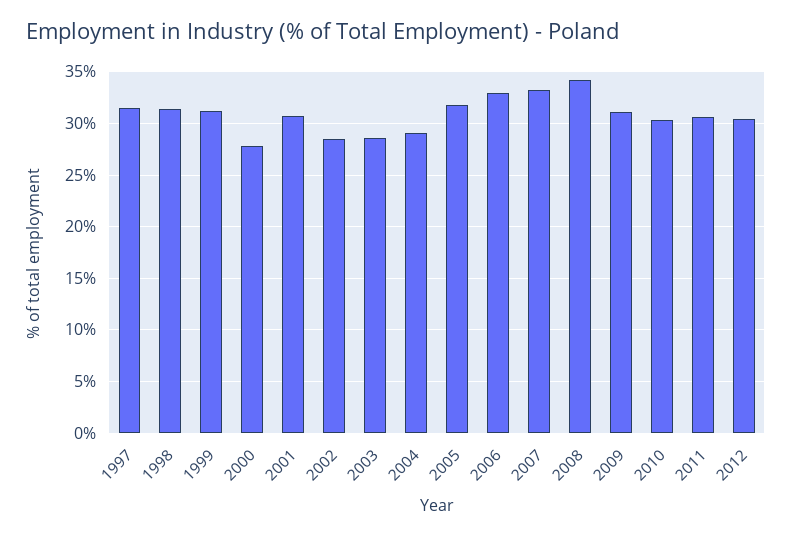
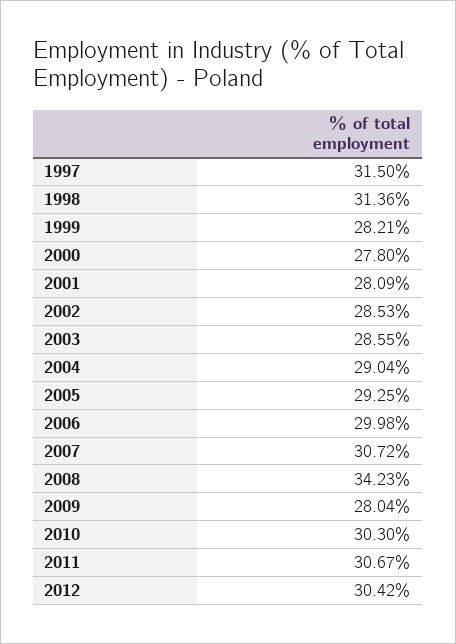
1999: 31 -> 28.21
2001: 31 -> 28.09
2005: 32 -> 29.25
2006: 33 -> 29.98
2007: 33 -> 30.72
2009: 31 -> 28.04

